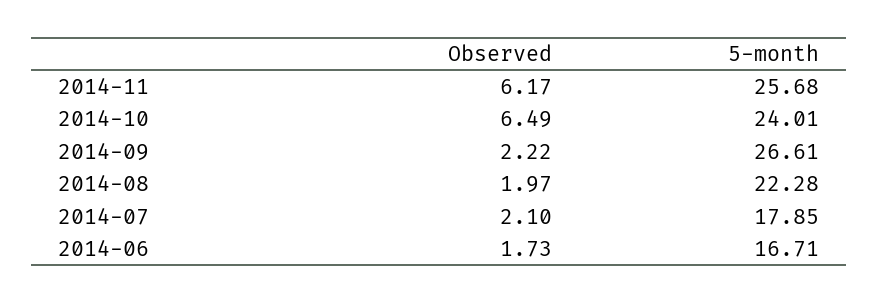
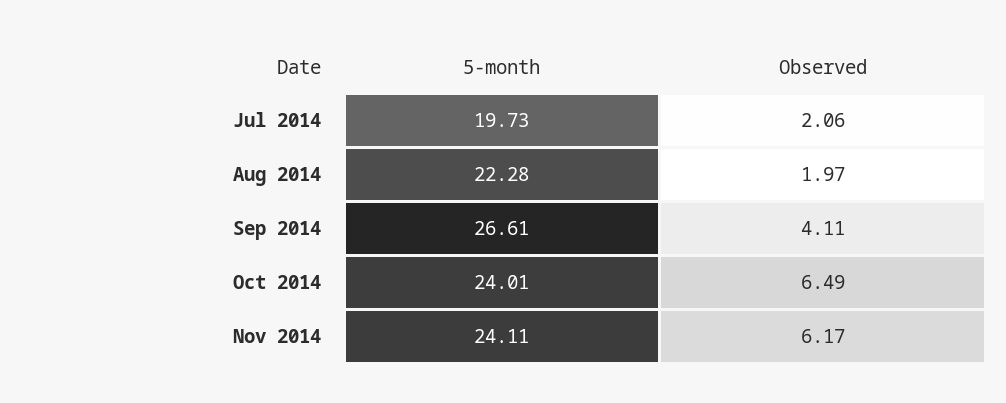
5-month, 2014-11: 25.68 -> 24.11
Observed, 2014-09: 2.22 -> 4.11
Observed, 2014-07: 2.1 -> 2.06
5-month, 2014-07: 17.85 -> 19.73
Observed, 2014-06: 1.73 -> none
5-month, 2014-06: 16.71 -> none

